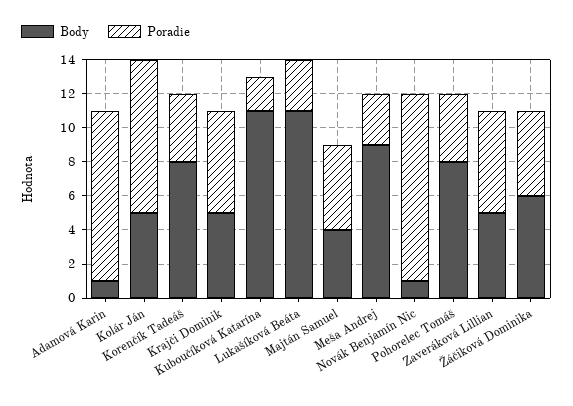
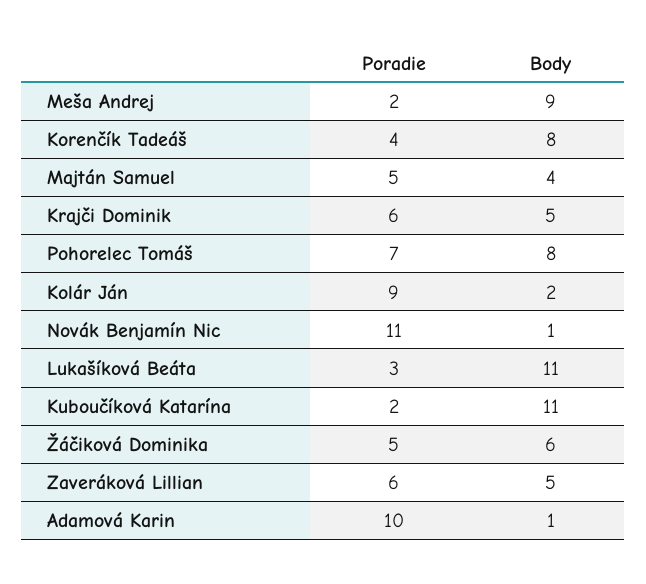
Body, Kolár Ján: 5 -> 2
Poradie, Meša Andrej: 3 -> 2
Poradie, Pohorelec Tomáš: 4 -> 7

